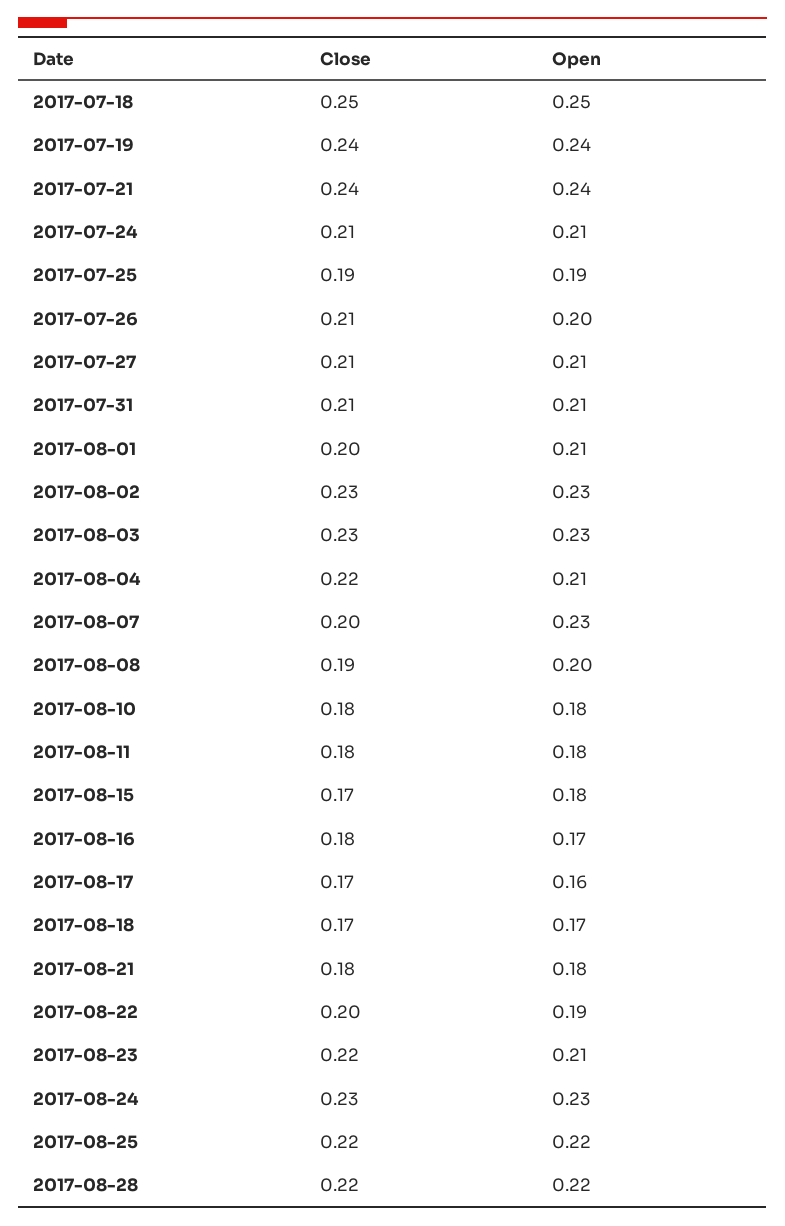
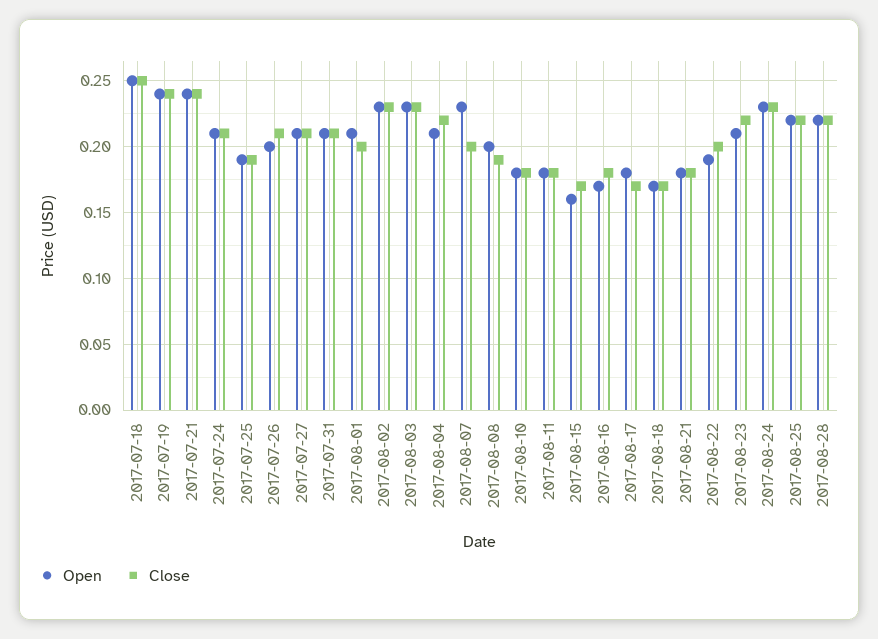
Open, 2017-08-15: 0.18 -> 0.16
Open, 2017-08-17: 0.16 -> 0.18

